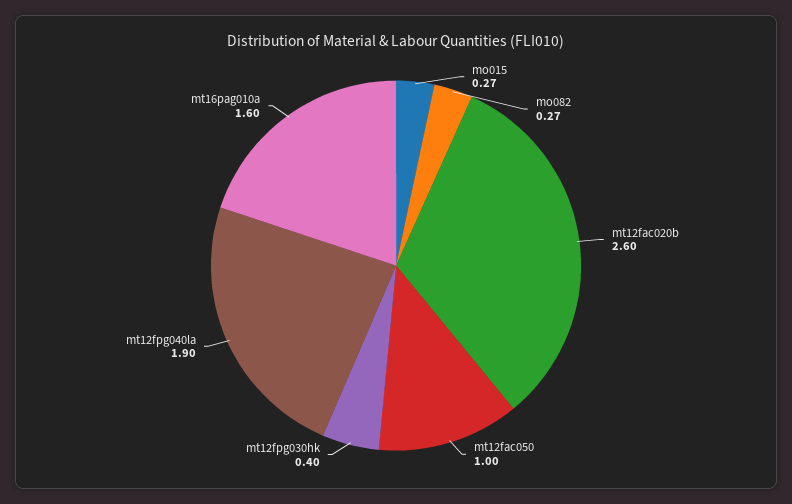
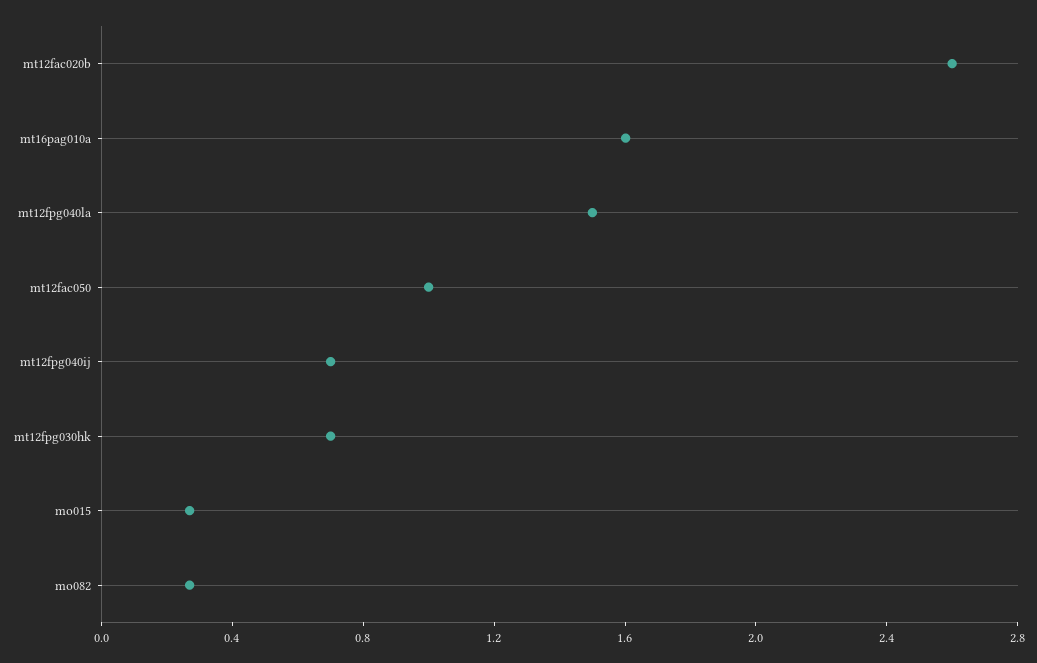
mt12fpg030hk: 0.4 -> 0.7
mt12fpg040la: 1.9 -> 1.5
mt12fpg040ij: none -> 0.7

